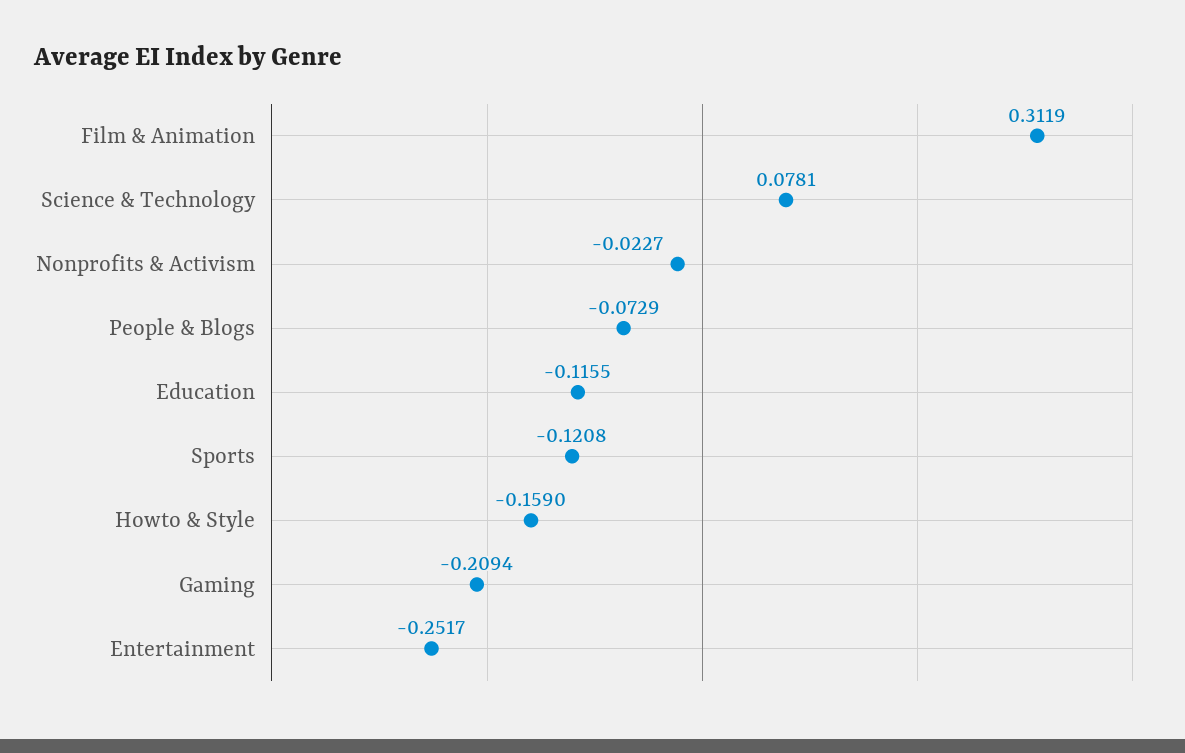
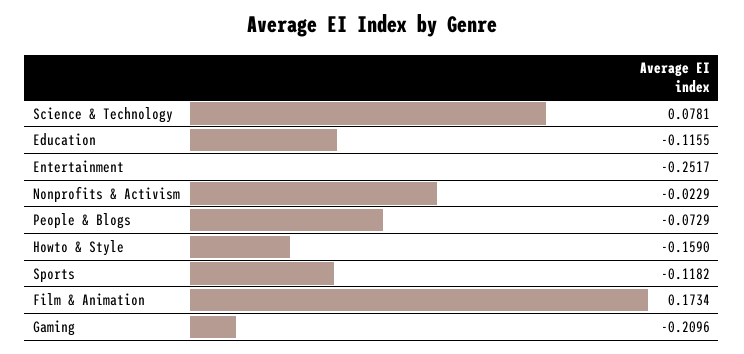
Film & Animation: 0.3119 -> 0.1734
Nonprofits & Activism: -0.0227 -> -0.0229
Sports: -0.1208 -> -0.1182
Gaming: -0.2094 -> -0.2096

